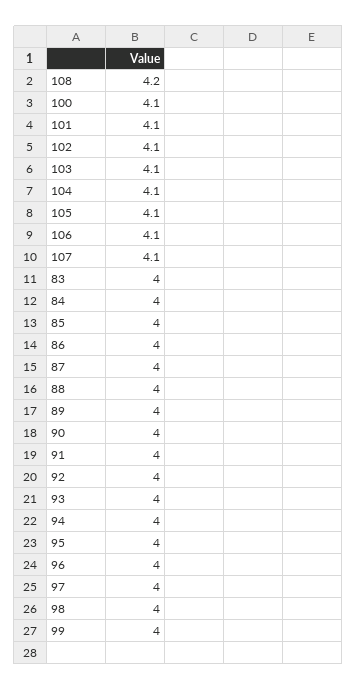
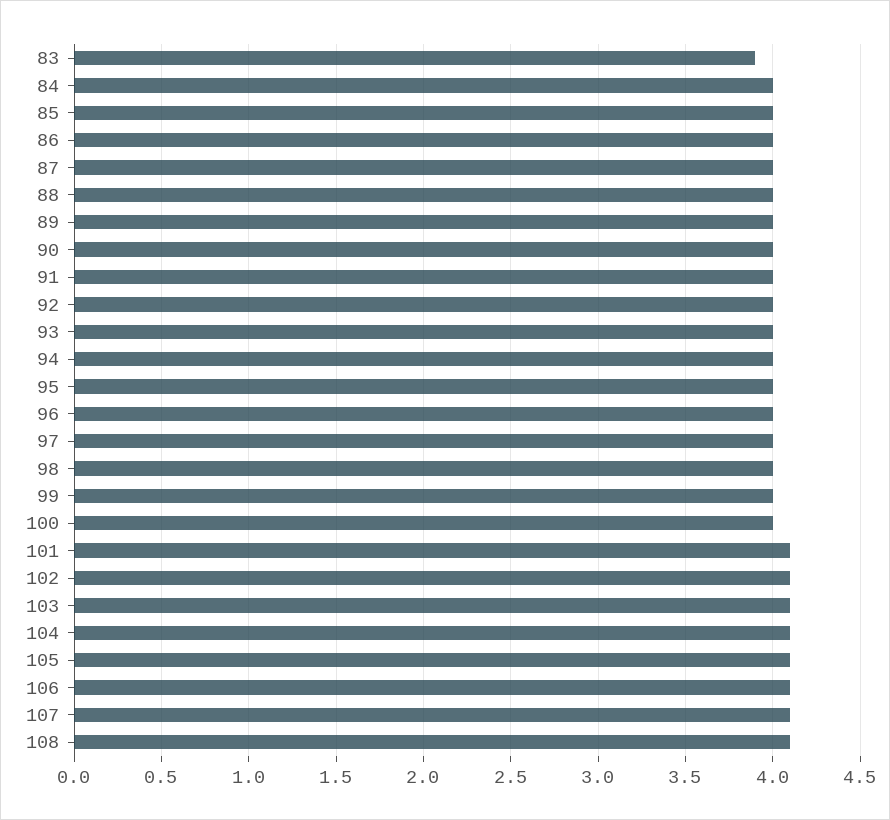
108: 4.2 -> 4.1
100: 4.1 -> 4
83: 4 -> 3.9

